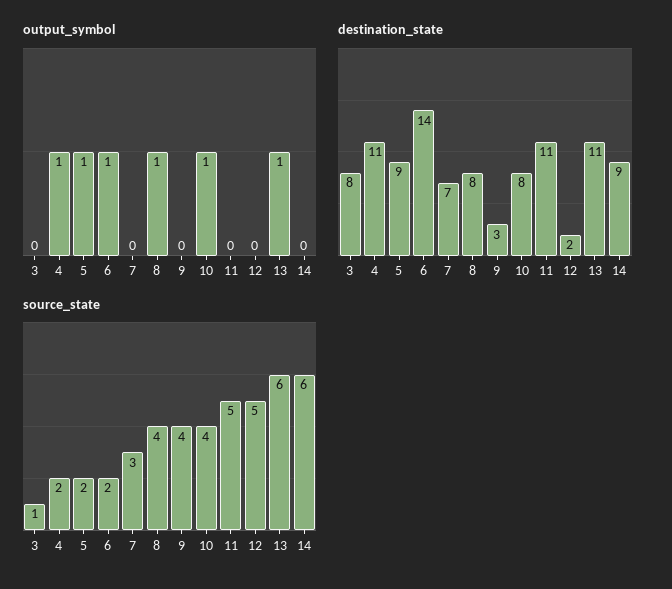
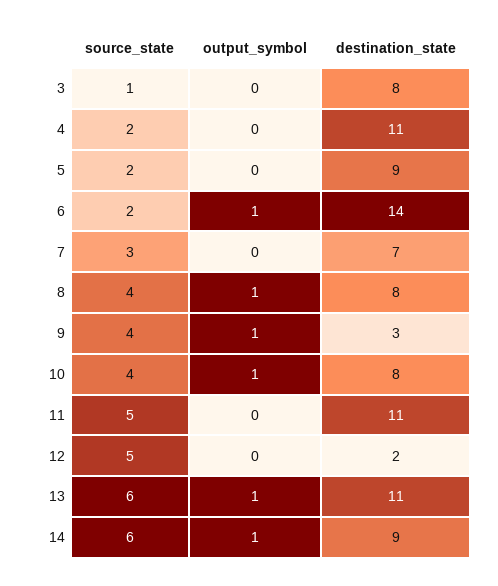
output_symbol, 4: 1 -> 0
output_symbol, 5: 1 -> 0
output_symbol, 9: 0 -> 1
output_symbol, 14: 0 -> 1

